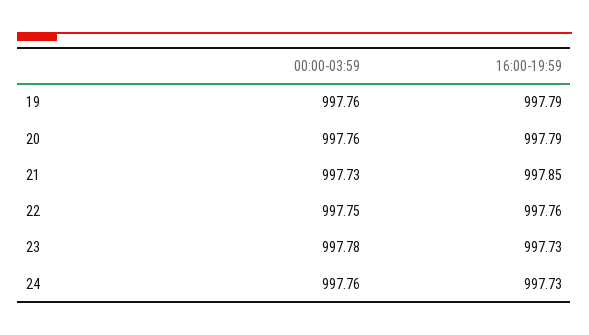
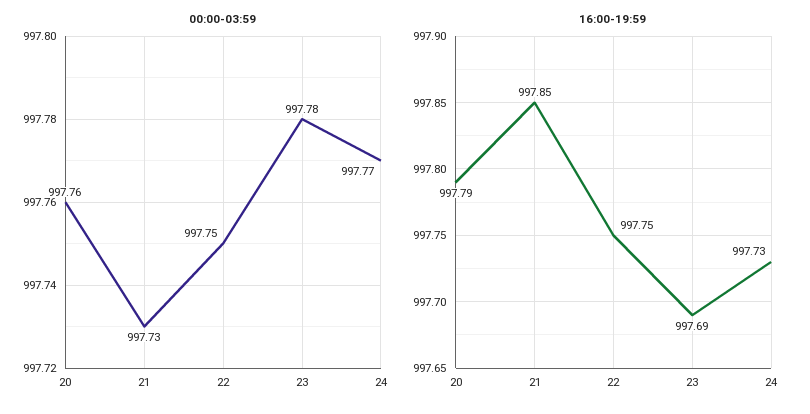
00:00-03:59, 19: 997.76 -> none
16:00-19:59, 19: 997.79 -> none
16:00-19:59, 22: 997.76 -> 997.75
16:00-19:59, 23: 997.73 -> 997.69
00:00-03:59, 24: 997.76 -> 997.77

